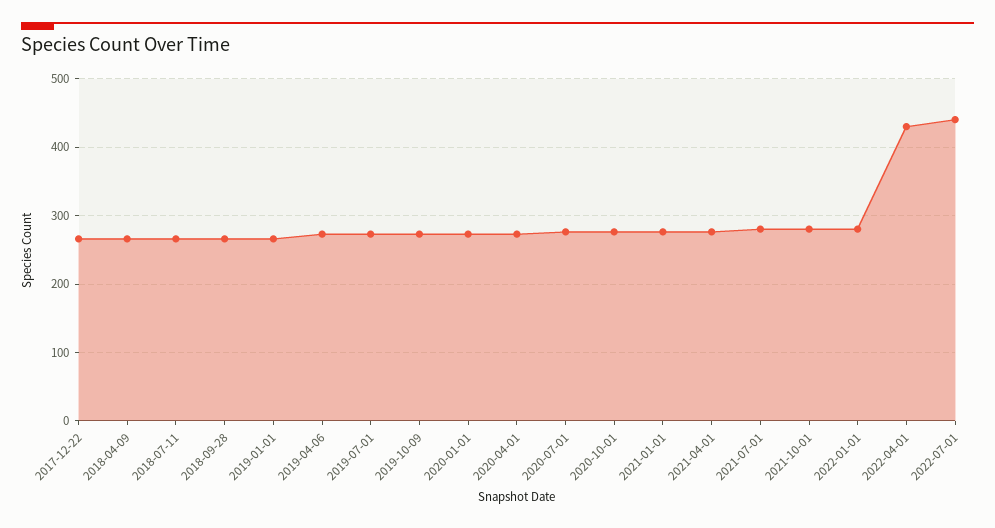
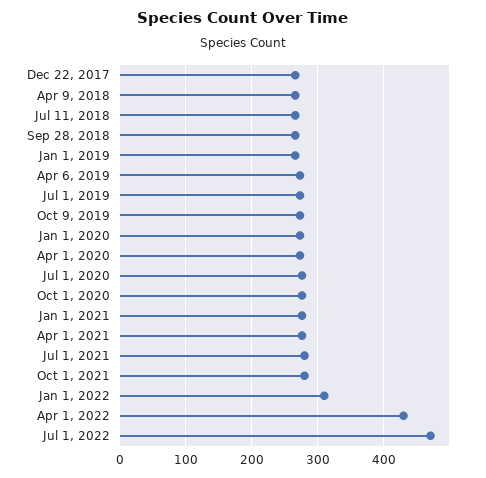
2022-01-01: 280 -> 310
2022-07-01: 440 -> 470

